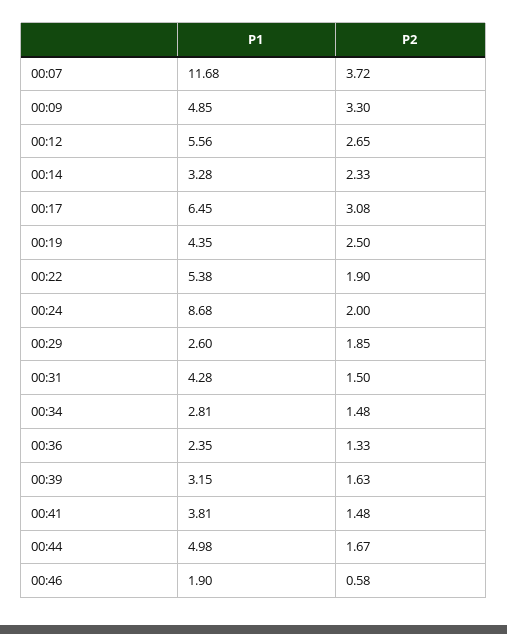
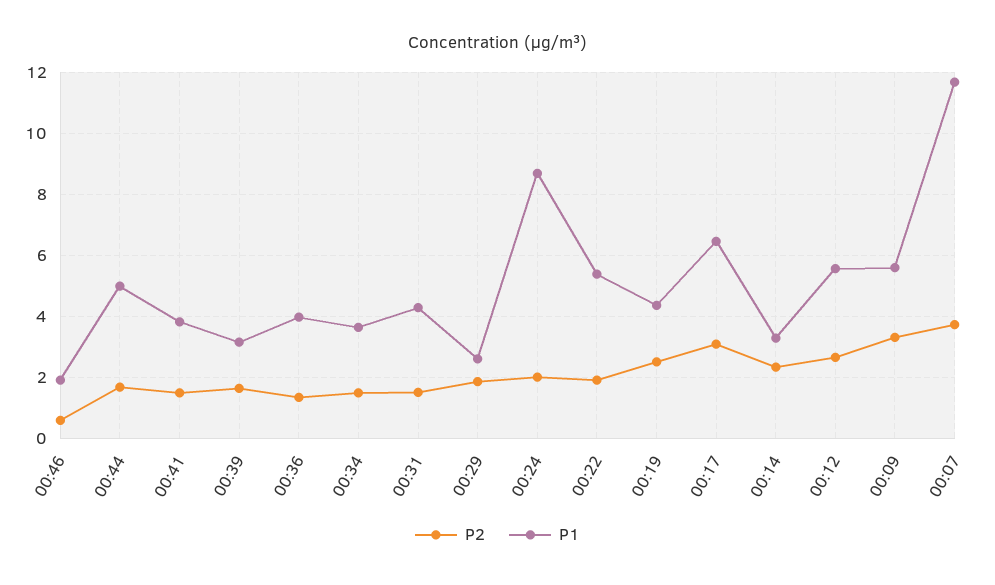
P1, 00:09: 4.85 -> 5.6
P1, 00:34: 2.81 -> 3.6
P1, 00:36: 2.35 -> 4

